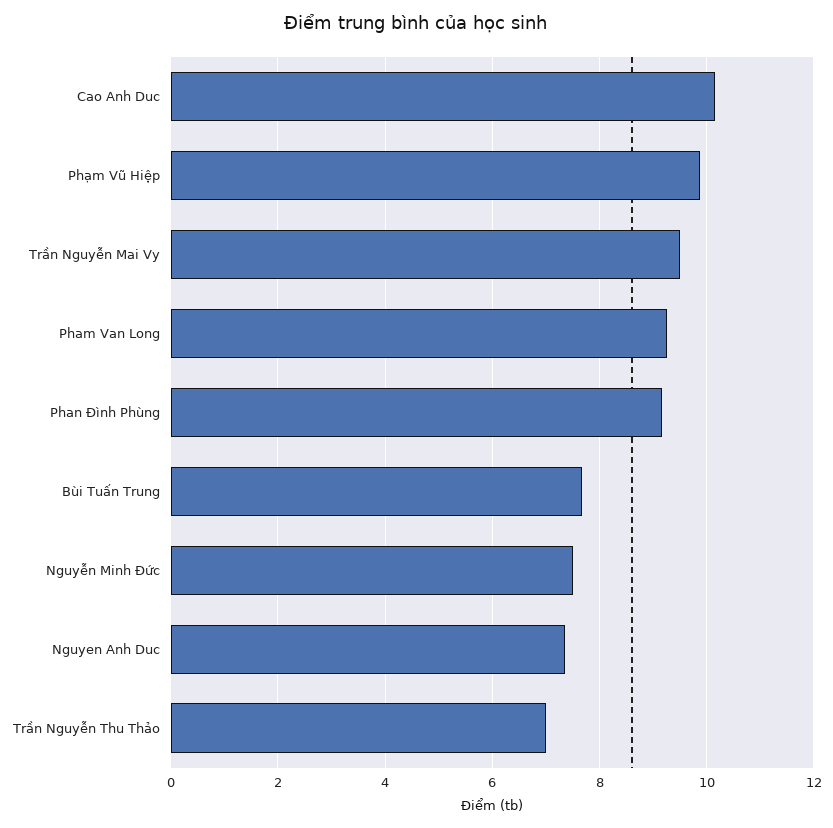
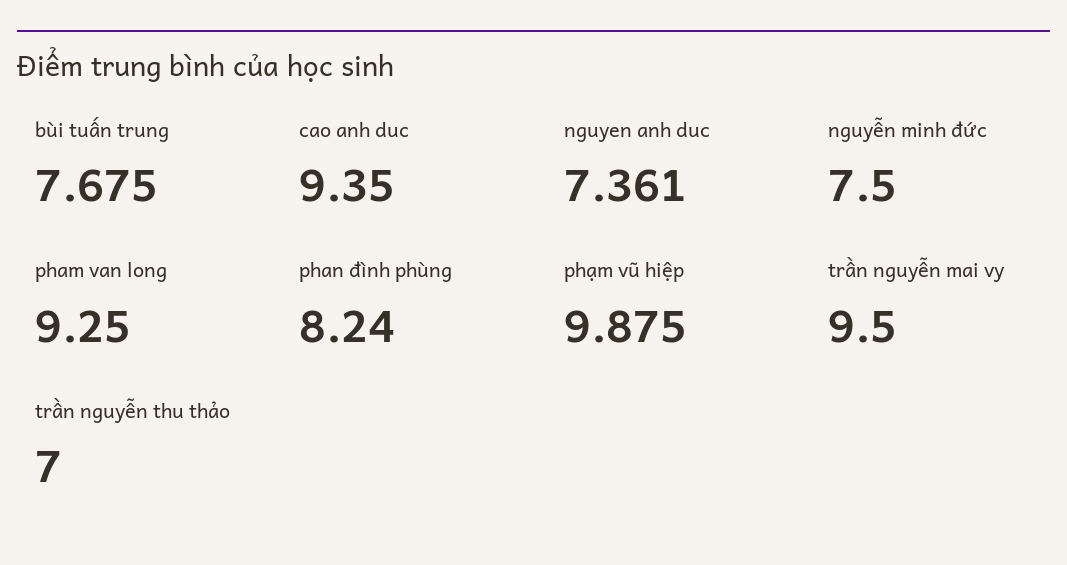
Cao Anh Duc: 10.2 -> 9.35
Phan Đình Phùng: 9.2 -> 8.24

